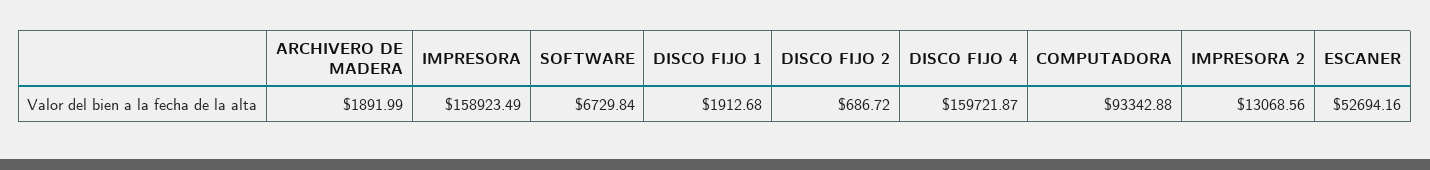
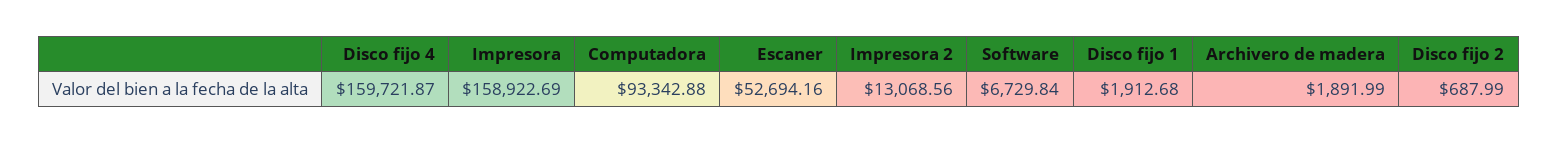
IMPRESORA: 158923.49 -> 158922.69
DISCO FIJO 2: 686.72 -> 687.99

